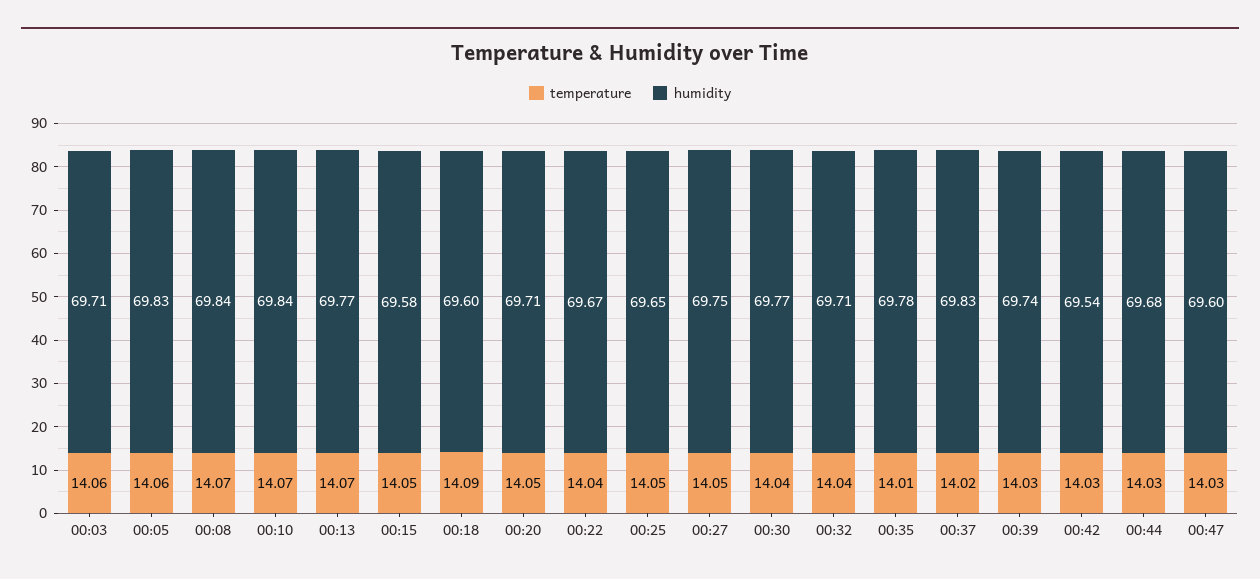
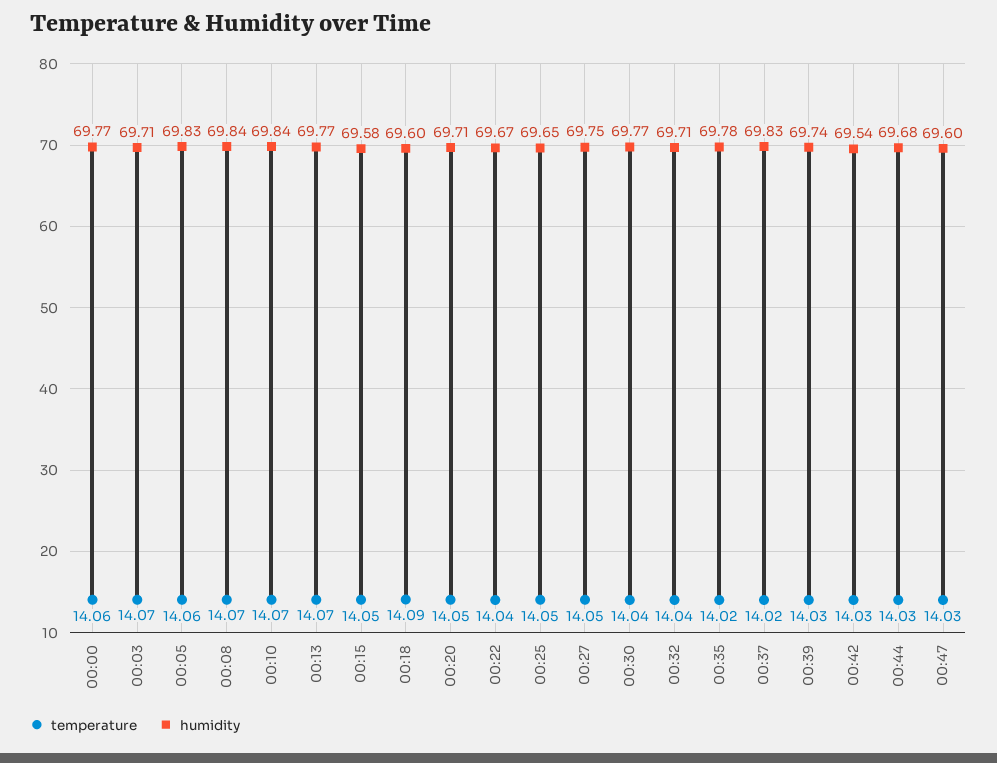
temperature, 00:03: 14.06 -> 14.07
temperature, 00:35: 14.01 -> 14.02
temperature, 00:00: none -> 14.06
humidity, 00:00: none -> 69.77

